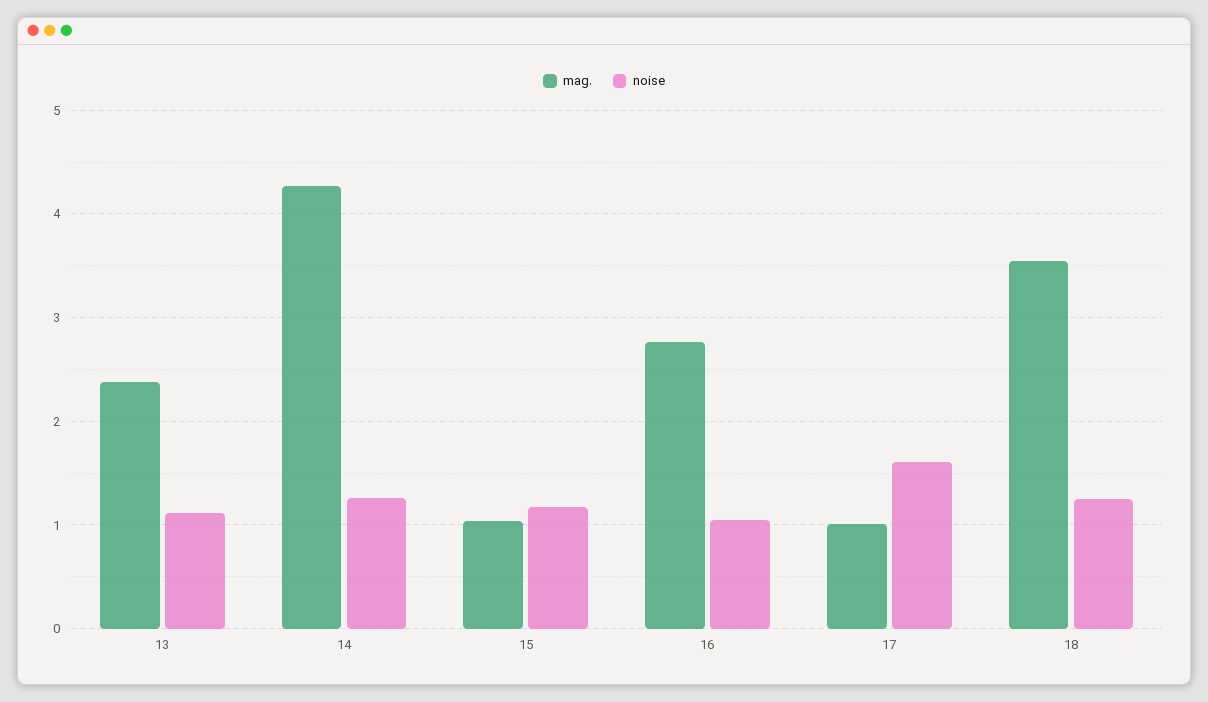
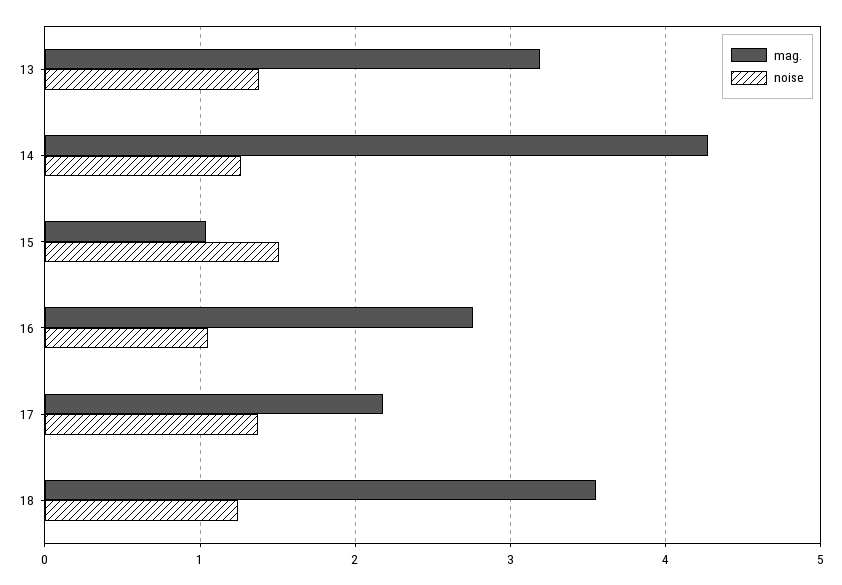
mag., 13: 2.4 -> 3.2
noise, 13: 1.1 -> 1.4
noise, 15: 1.2 -> 1.5
mag., 17: 1 -> 2.2
noise, 17: 1.6 -> 1.4

